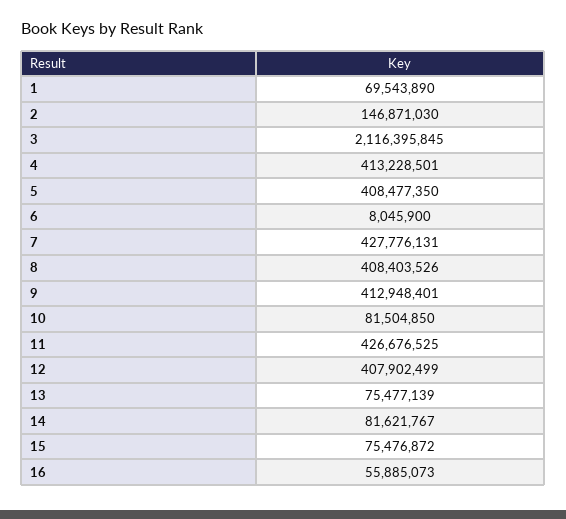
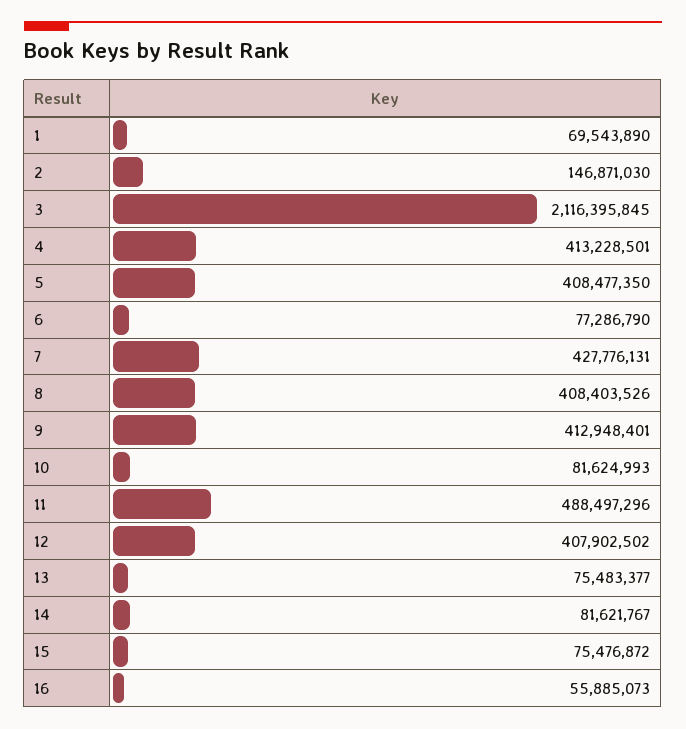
6: 8045900 -> 77286790
10: 81504850 -> 81624993
11: 426676525 -> 488497296
12: 407902499 -> 407902502
13: 75477139 -> 75483377

